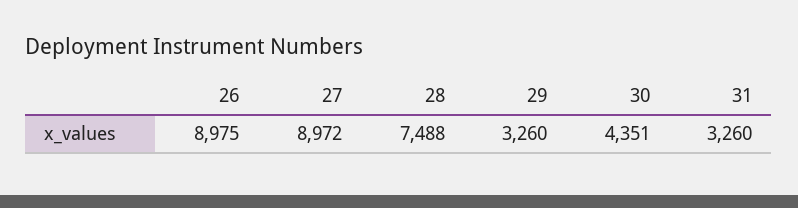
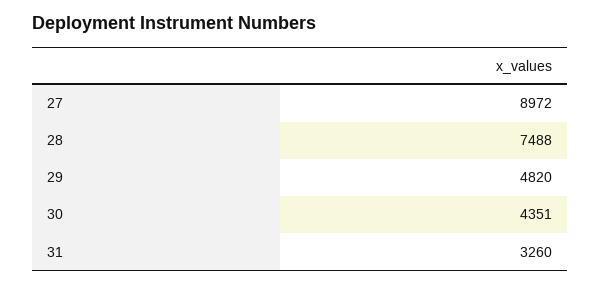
26: 8975 -> none
29: 3260 -> 4820

